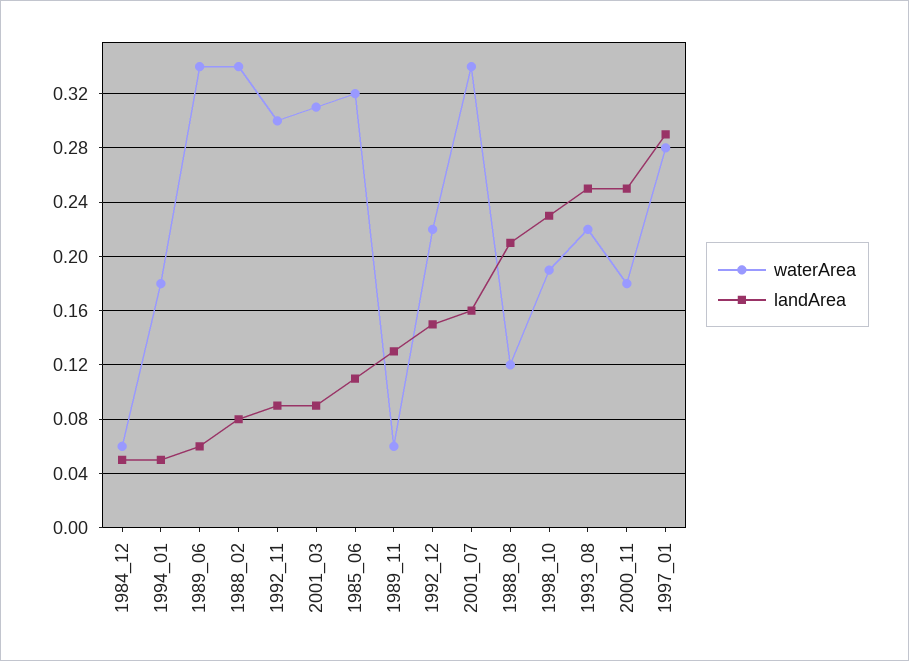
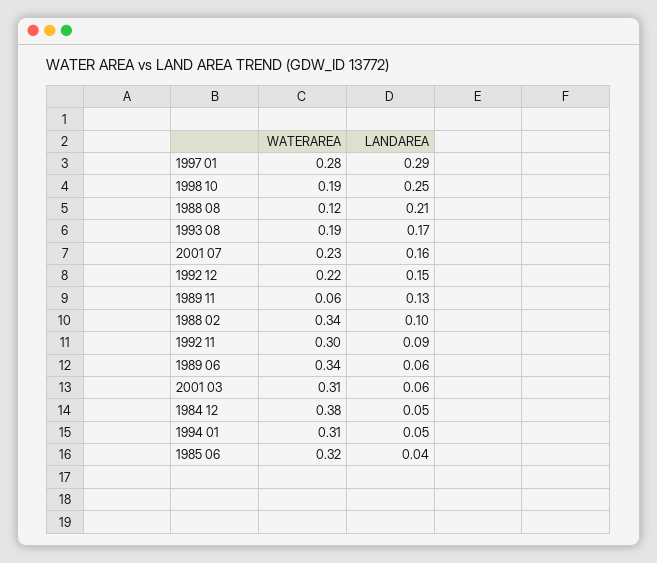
waterArea, 1984_12: 0.06 -> 0.38
waterArea, 1994_01: 0.18 -> 0.31
landArea, 1988_02: 0.08 -> 0.1
landArea, 2001_03: 0.09 -> 0.06
landArea, 1985_06: 0.11 -> 0.04
waterArea, 2001_07: 0.34 -> 0.23
landArea, 1998_10: 0.23 -> 0.25
waterArea, 1993_08: 0.22 -> 0.19
landArea, 1993_08: 0.25 -> 0.17
waterArea, 2000_11: 0.18 -> none
landArea, 2000_11: 0.25 -> none

